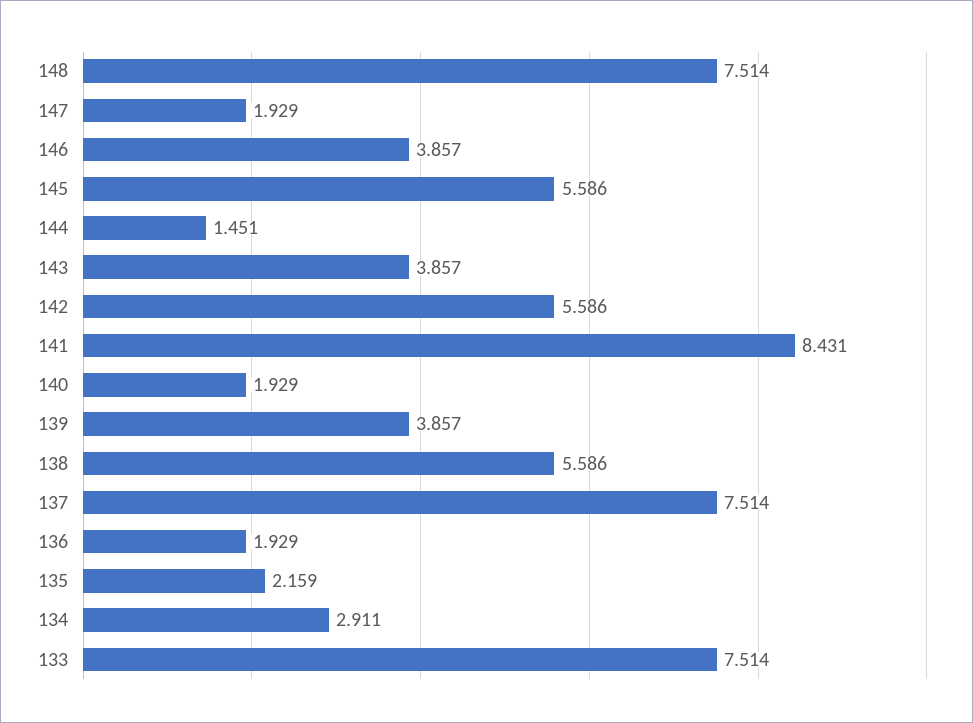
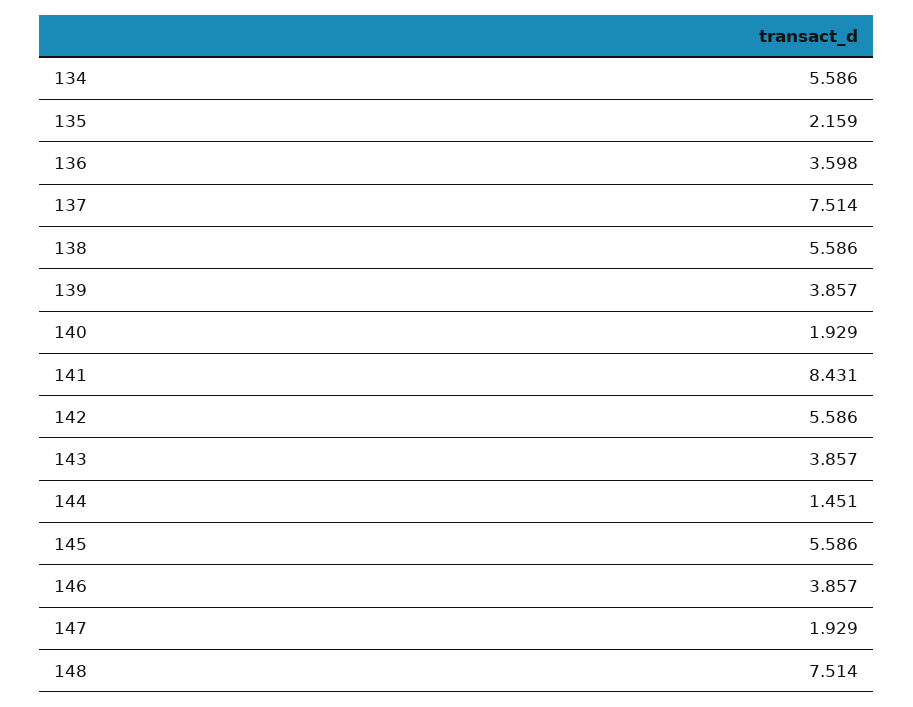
136: 1.929 -> 3.598
134: 2.911 -> 5.586
133: 7.514 -> none

